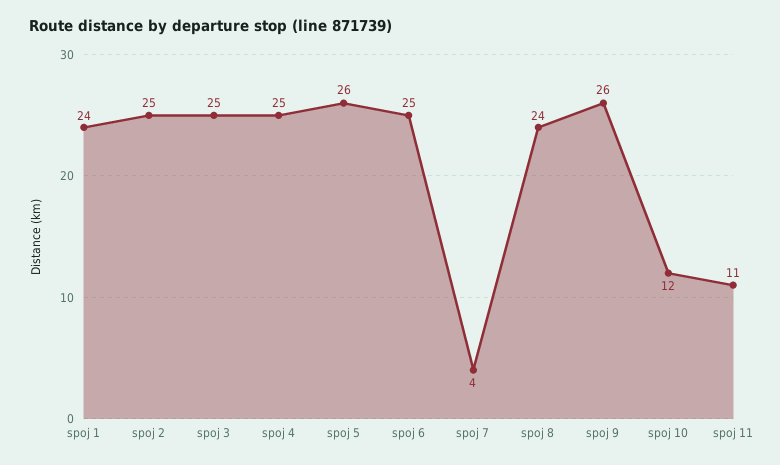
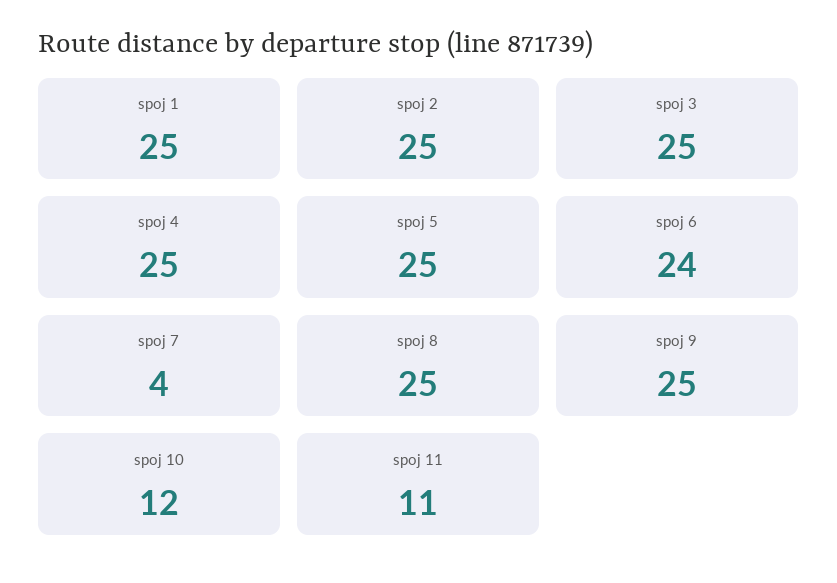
spoj 1: 24 -> 25
spoj 5: 26 -> 25
spoj 6: 25 -> 24
spoj 8: 24 -> 25
spoj 9: 26 -> 25

